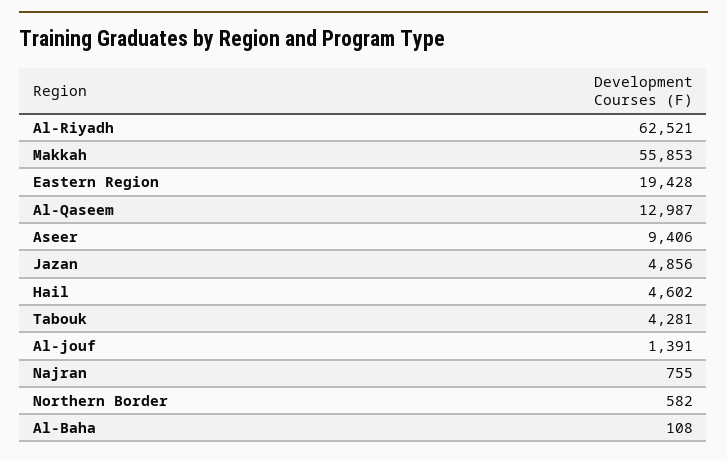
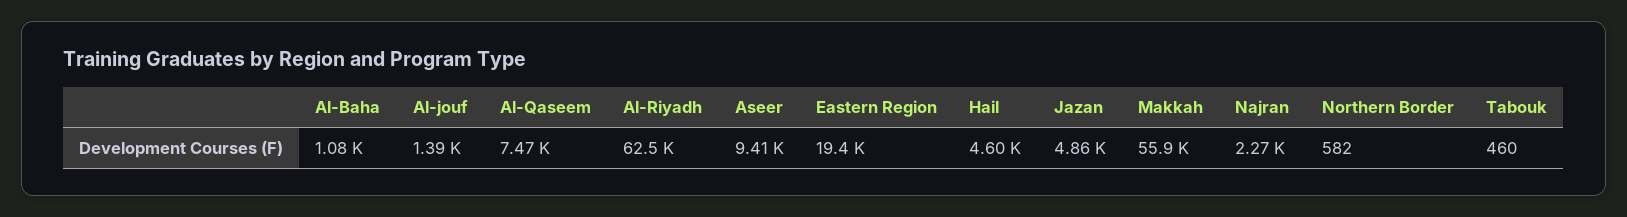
Al-Qaseem: 12987 -> 7470
Tabouk: 4281 -> 460
Najran: 755 -> 2270
Al-Baha: 108 -> 1080

